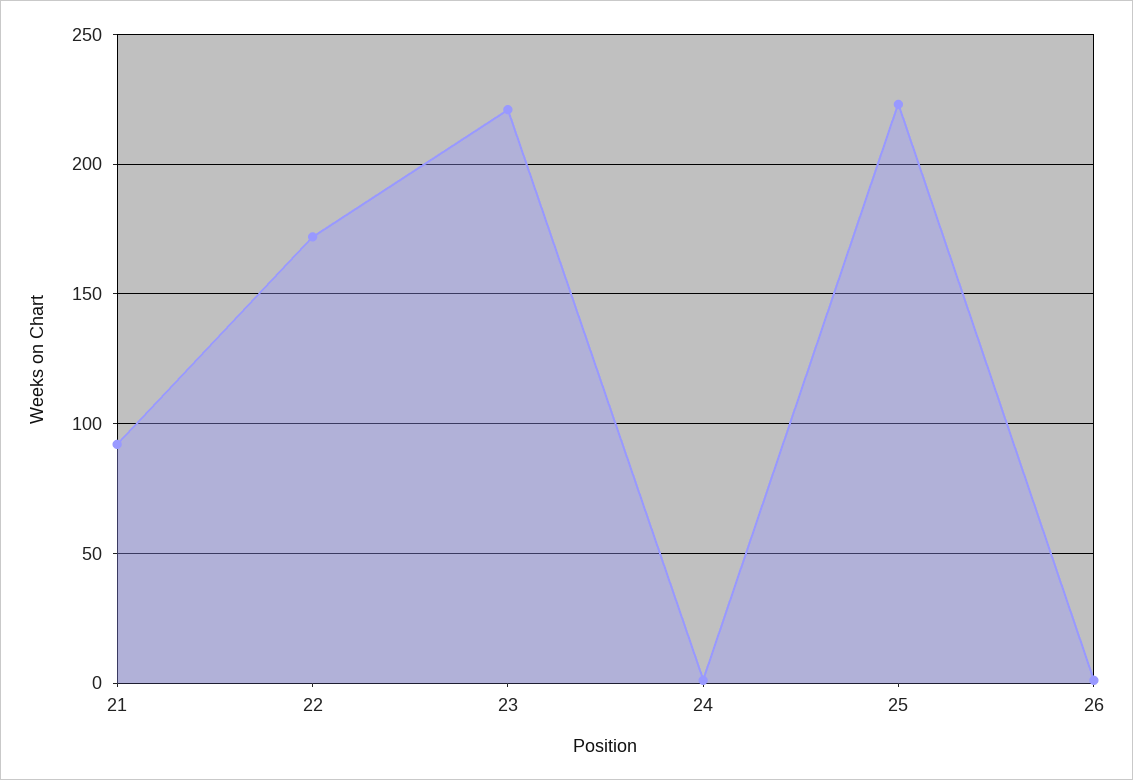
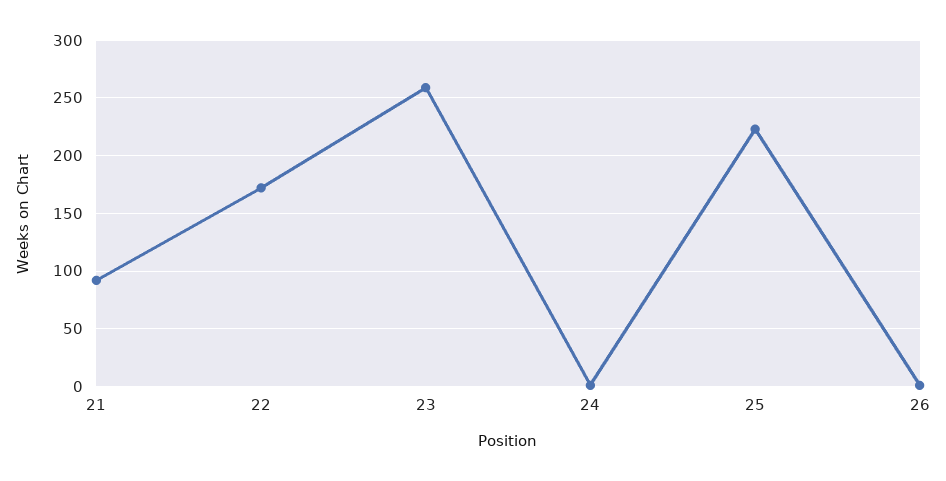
23: 220 -> 260

